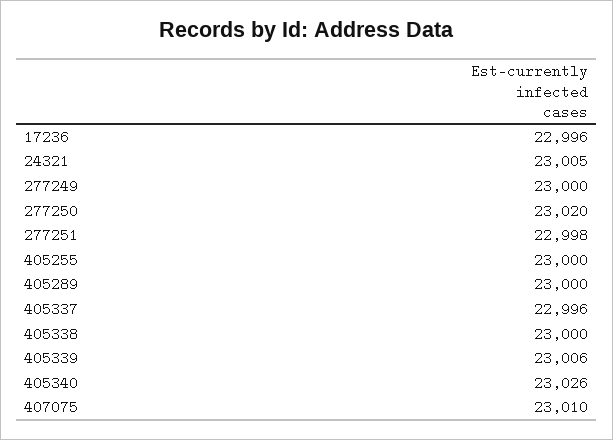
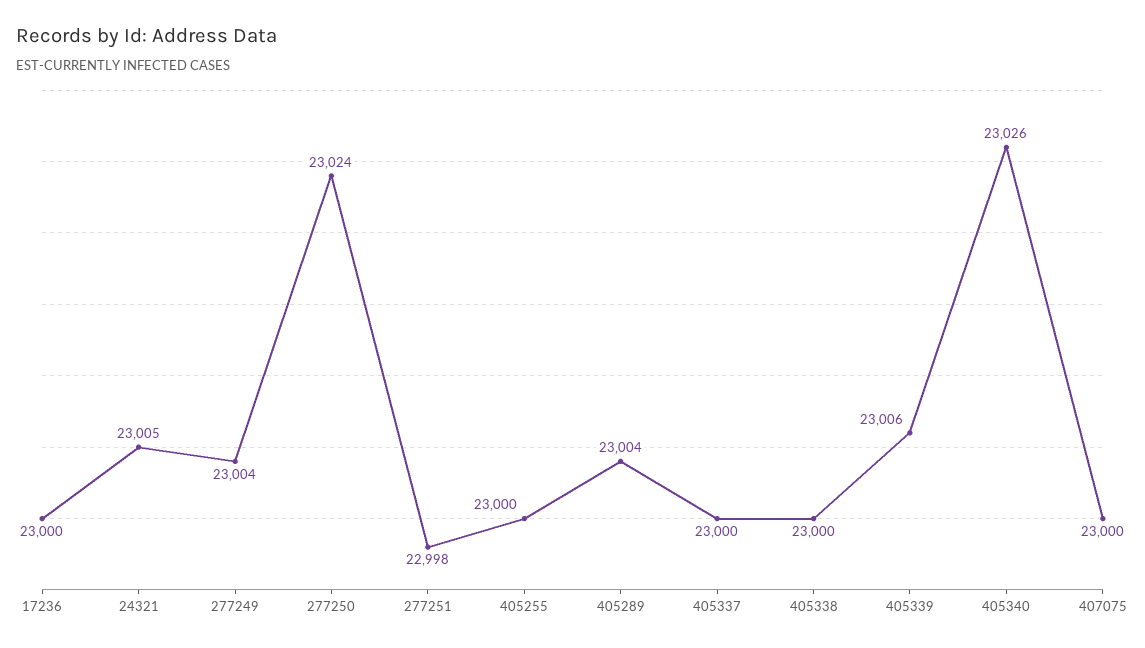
17236: 22996 -> 23000
277249: 23000 -> 23004
277250: 23020 -> 23024
405289: 23000 -> 23004
405337: 22996 -> 23000
407075: 23010 -> 23000

